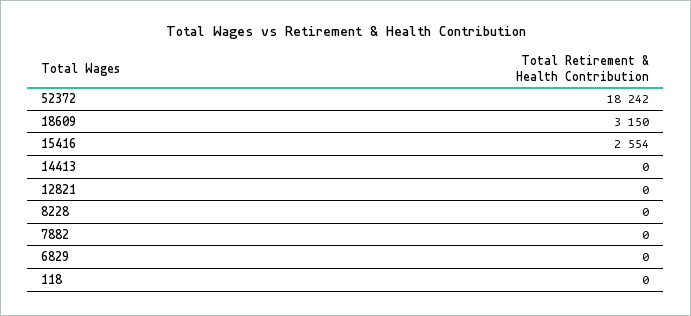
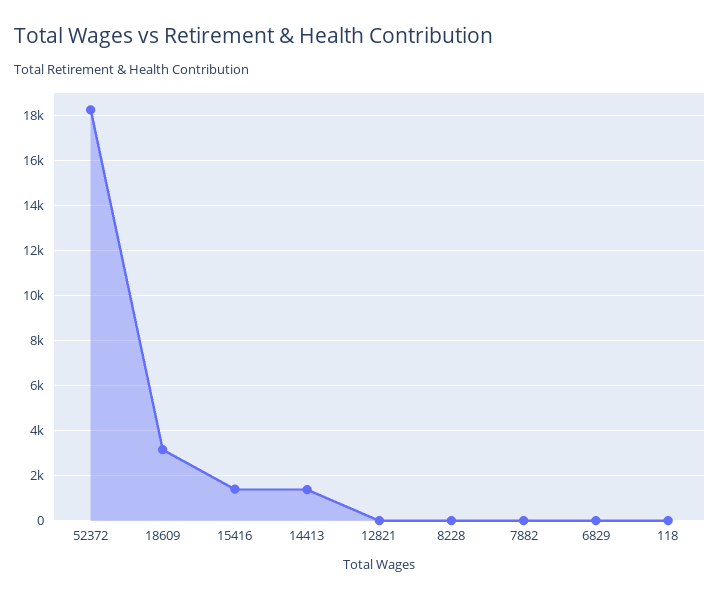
15416: 2554 -> 1500
14413: 0 -> 1500

